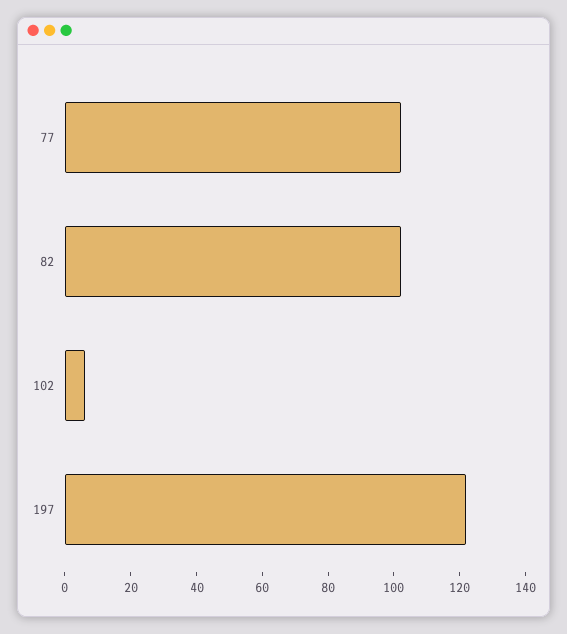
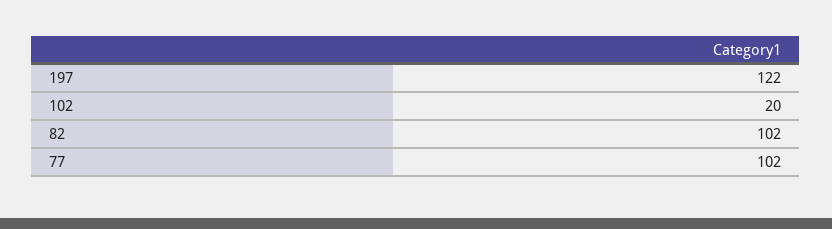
102: 5 -> 20

